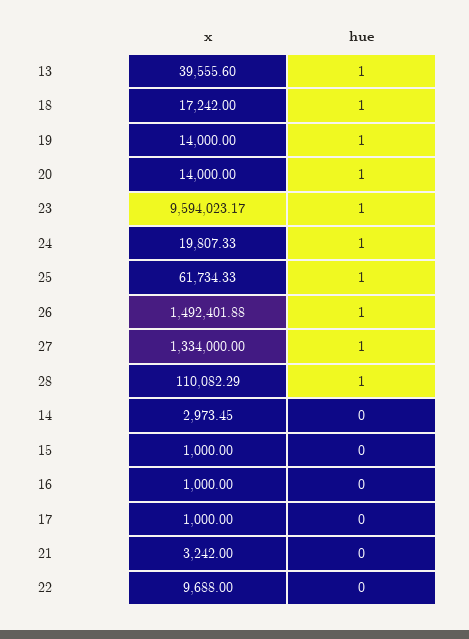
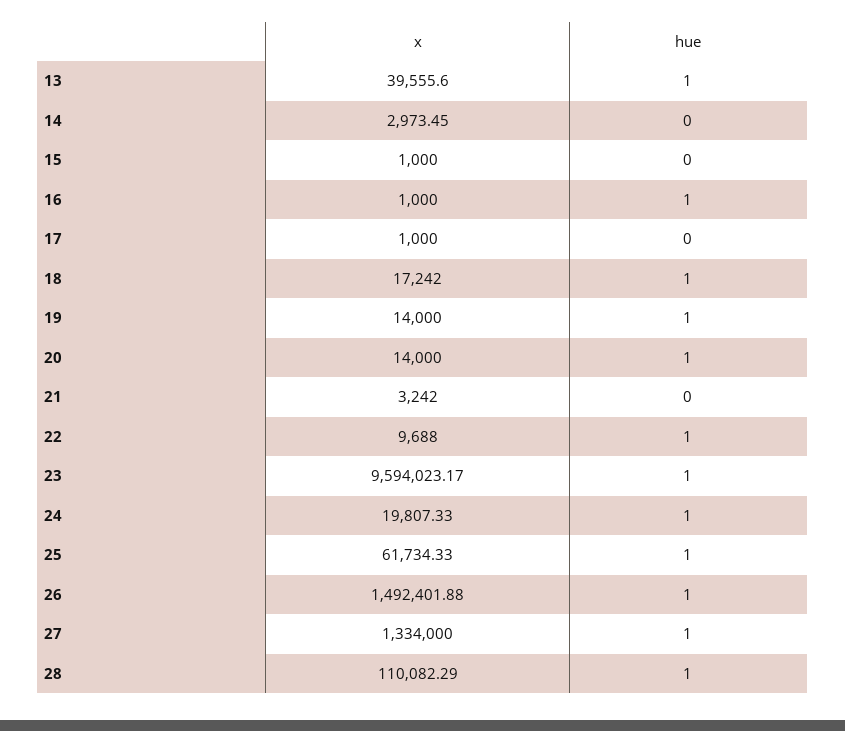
hue, 16: 0 -> 1
hue, 22: 0 -> 1

